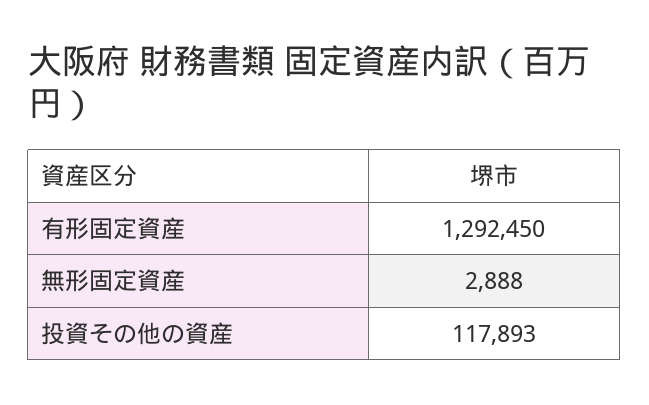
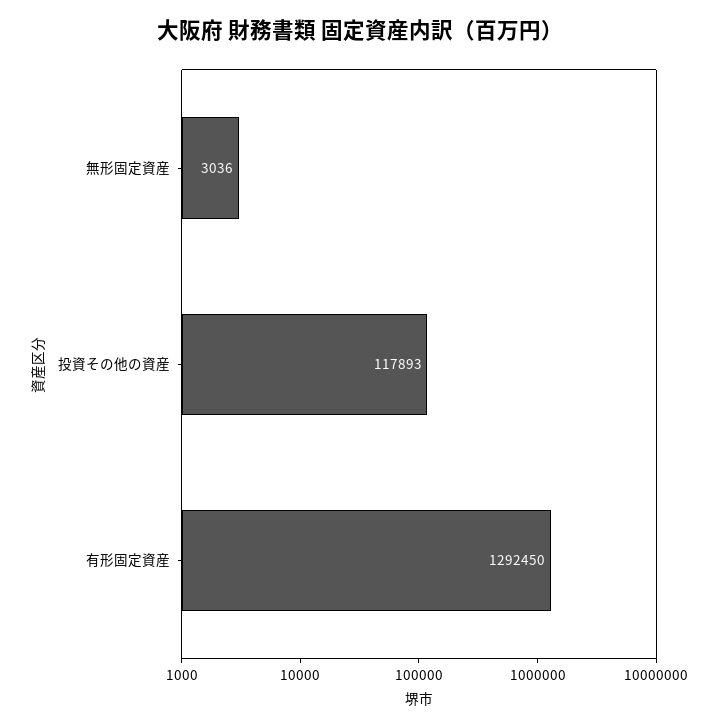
無形固定資産: 2888 -> 3036

